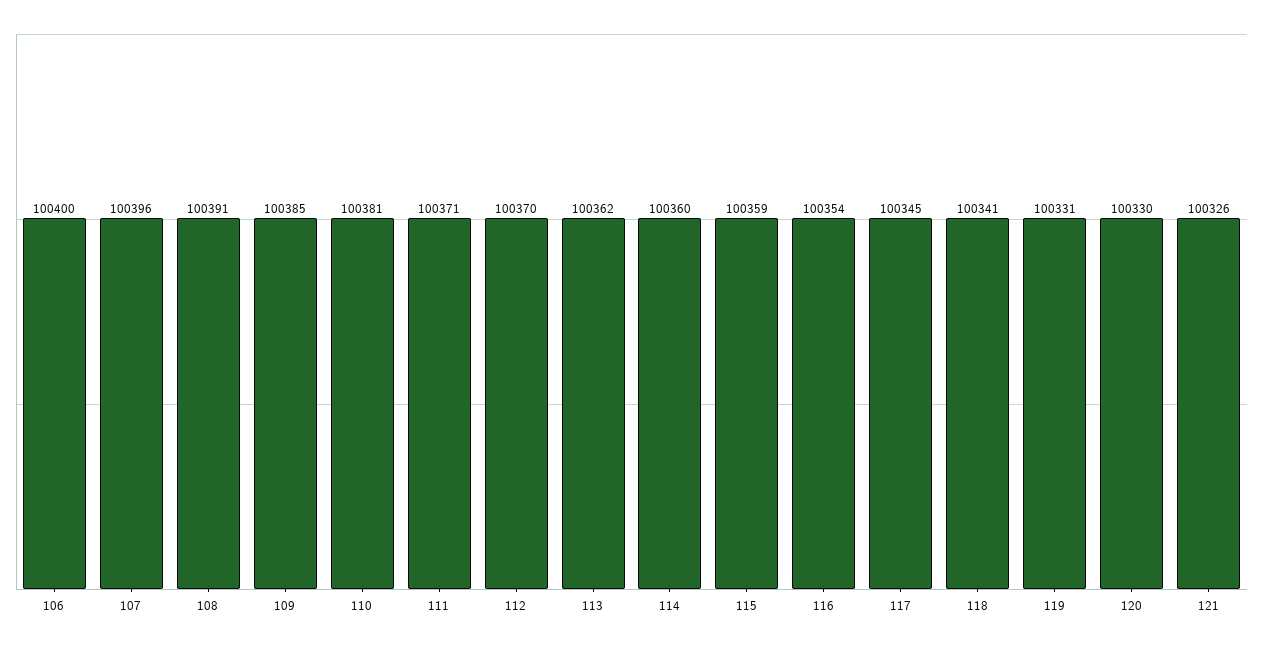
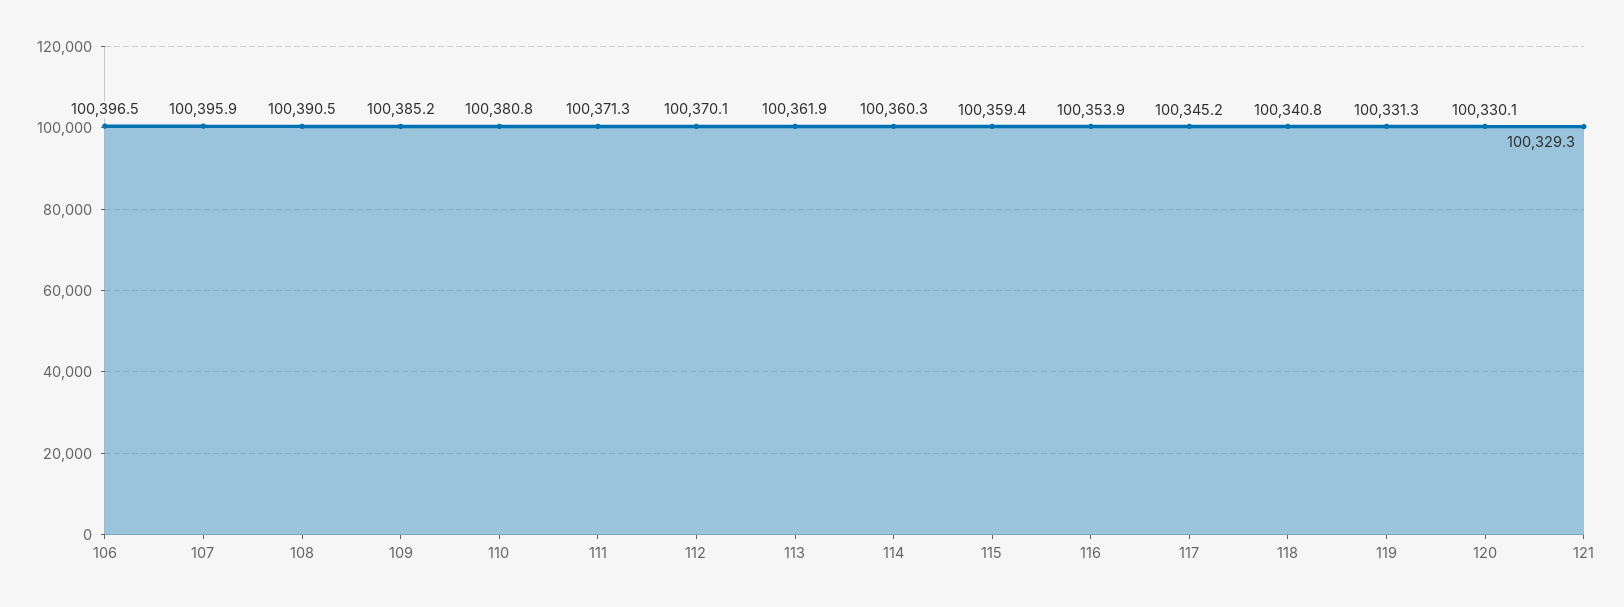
106: 100400 -> 100396.5
121: 100326 -> 100329.3

